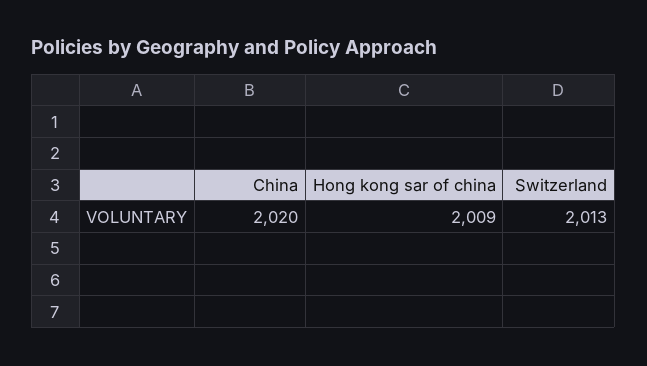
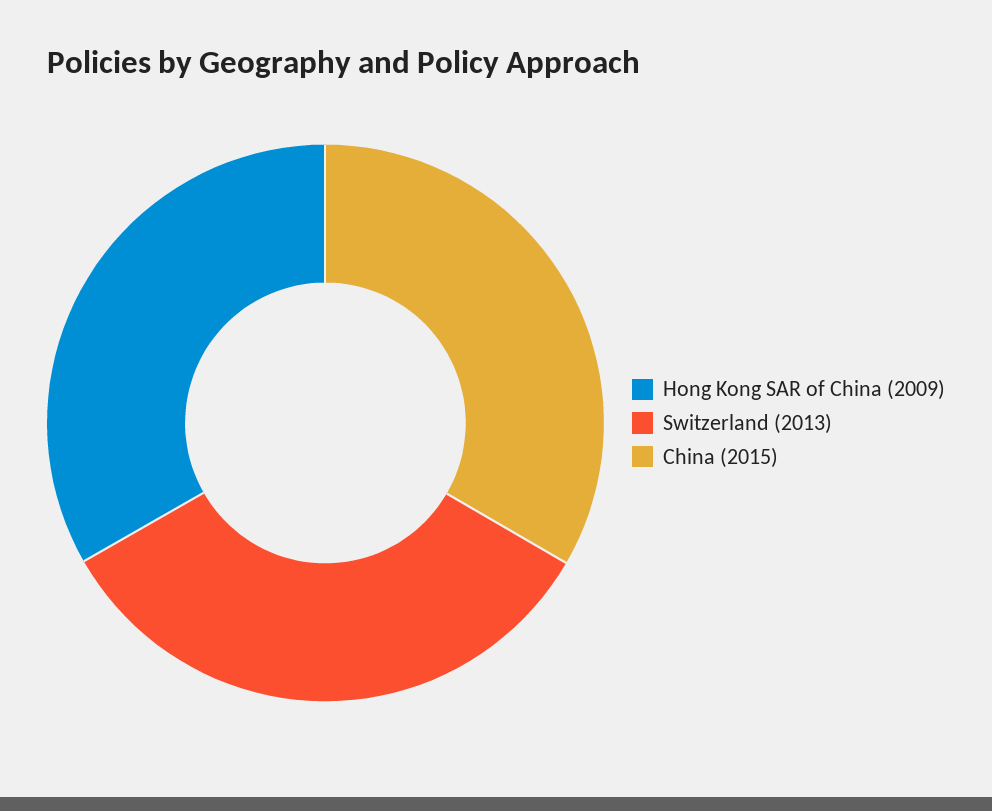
China: 2020 -> 2015

